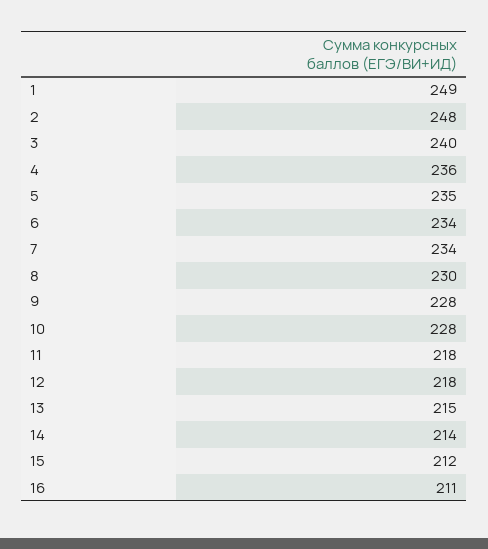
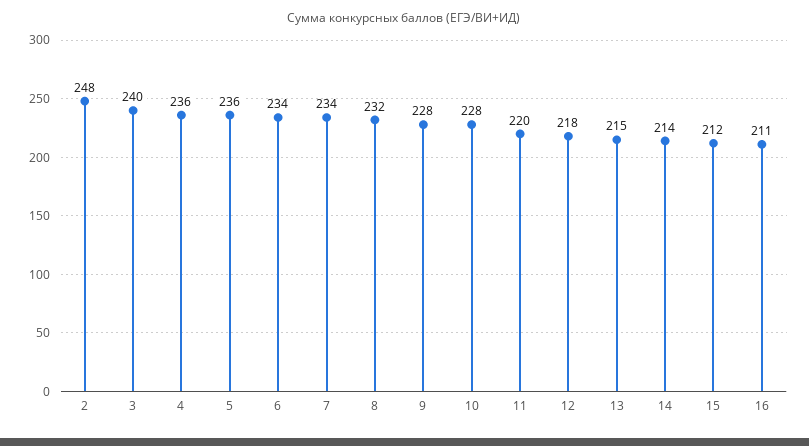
1: 249 -> none
5: 235 -> 236
8: 230 -> 232
11: 218 -> 220

